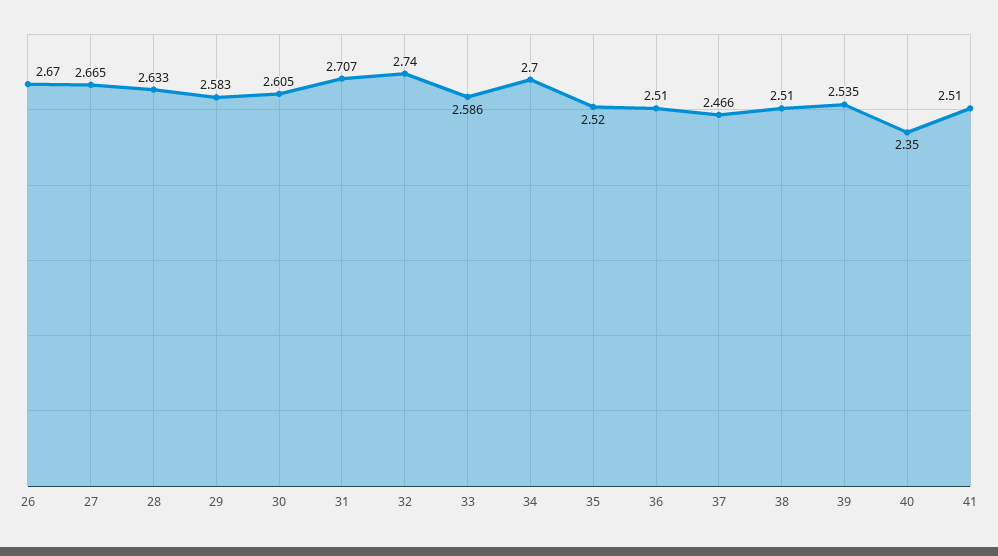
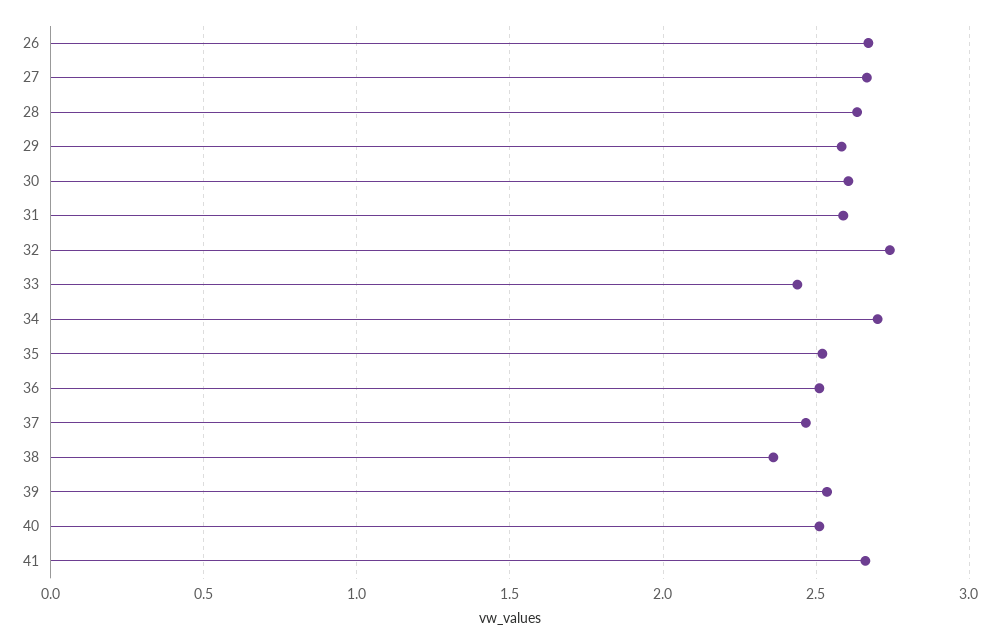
31: 2.707 -> 2.6
33: 2.586 -> 2.45
38: 2.51 -> 2.35
40: 2.35 -> 2.5
41: 2.51 -> 2.65

